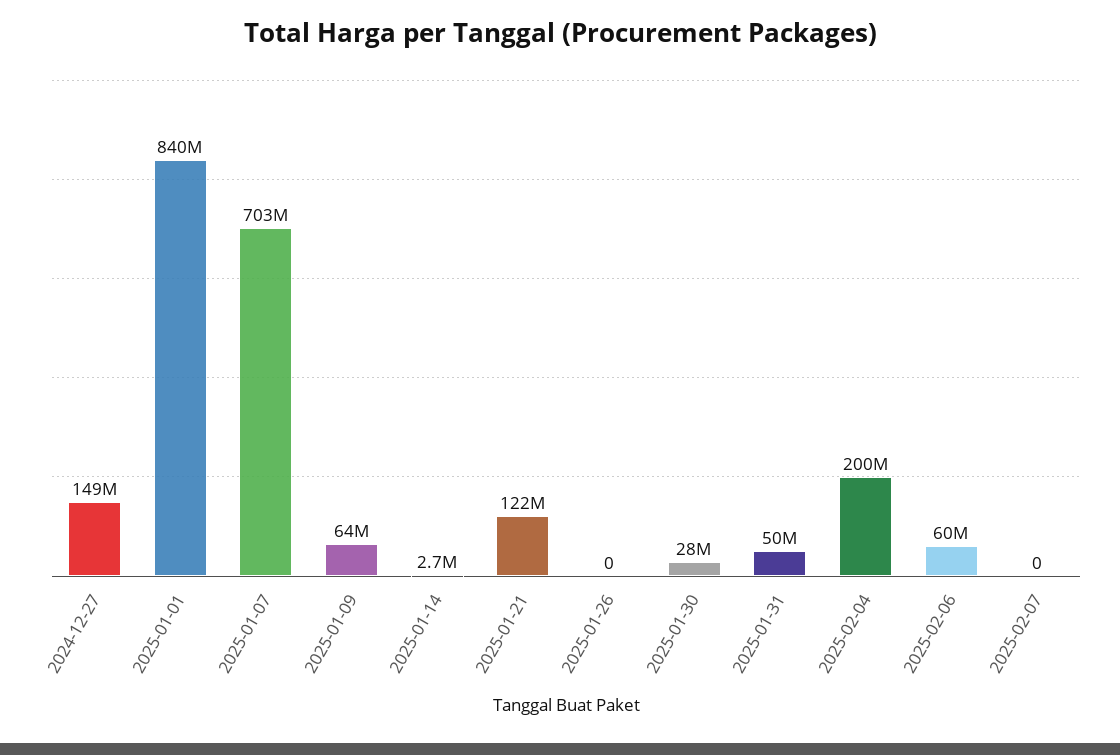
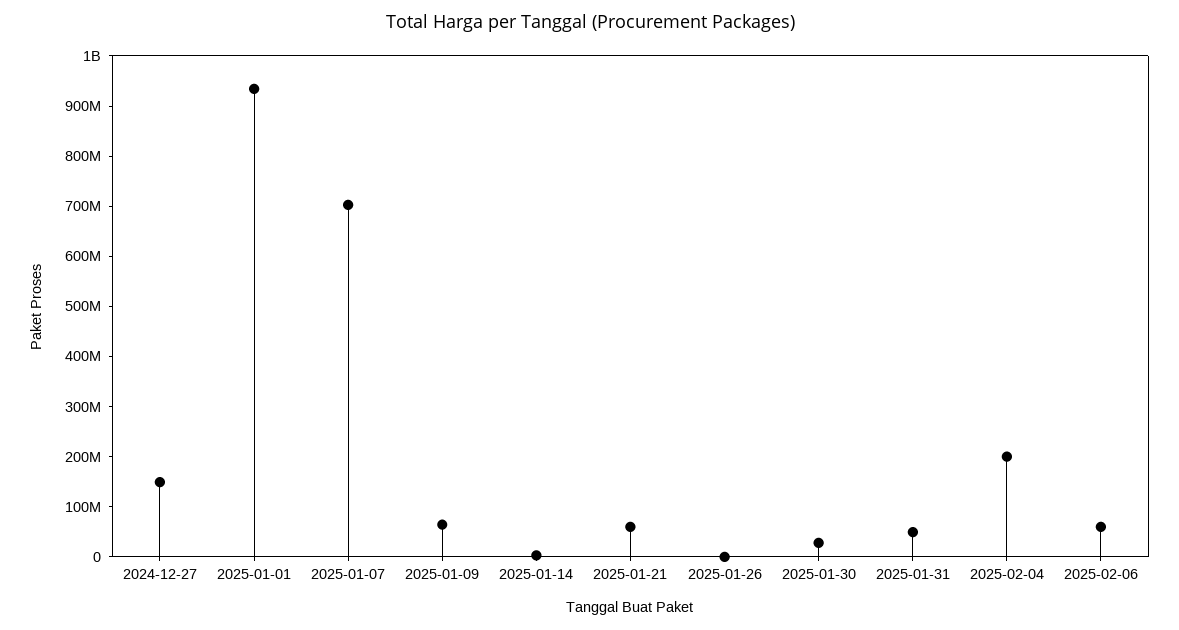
2025-01-01: 840000000 -> 940000000
2025-01-21: 122000000 -> 60000000
2025-02-07: 0 -> none

